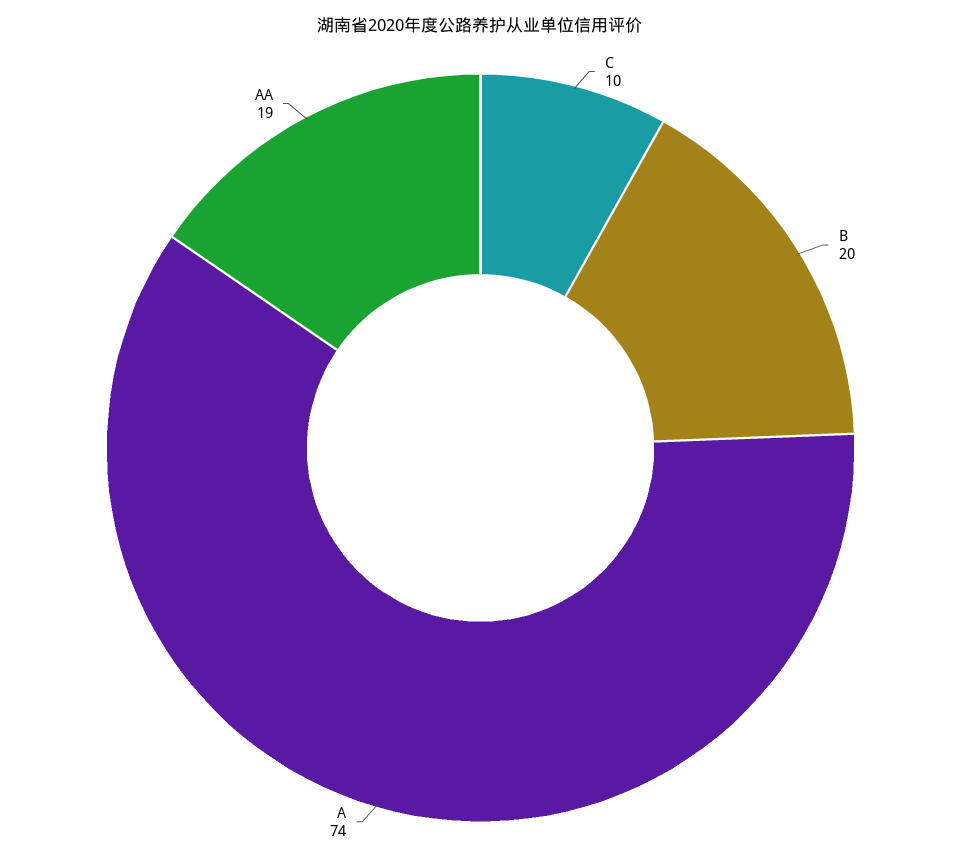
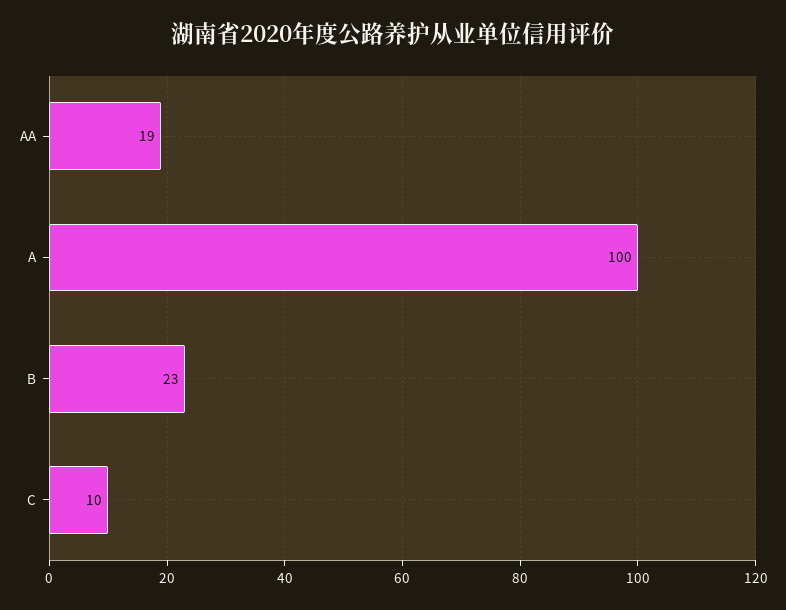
B: 20 -> 23
A: 74 -> 100

